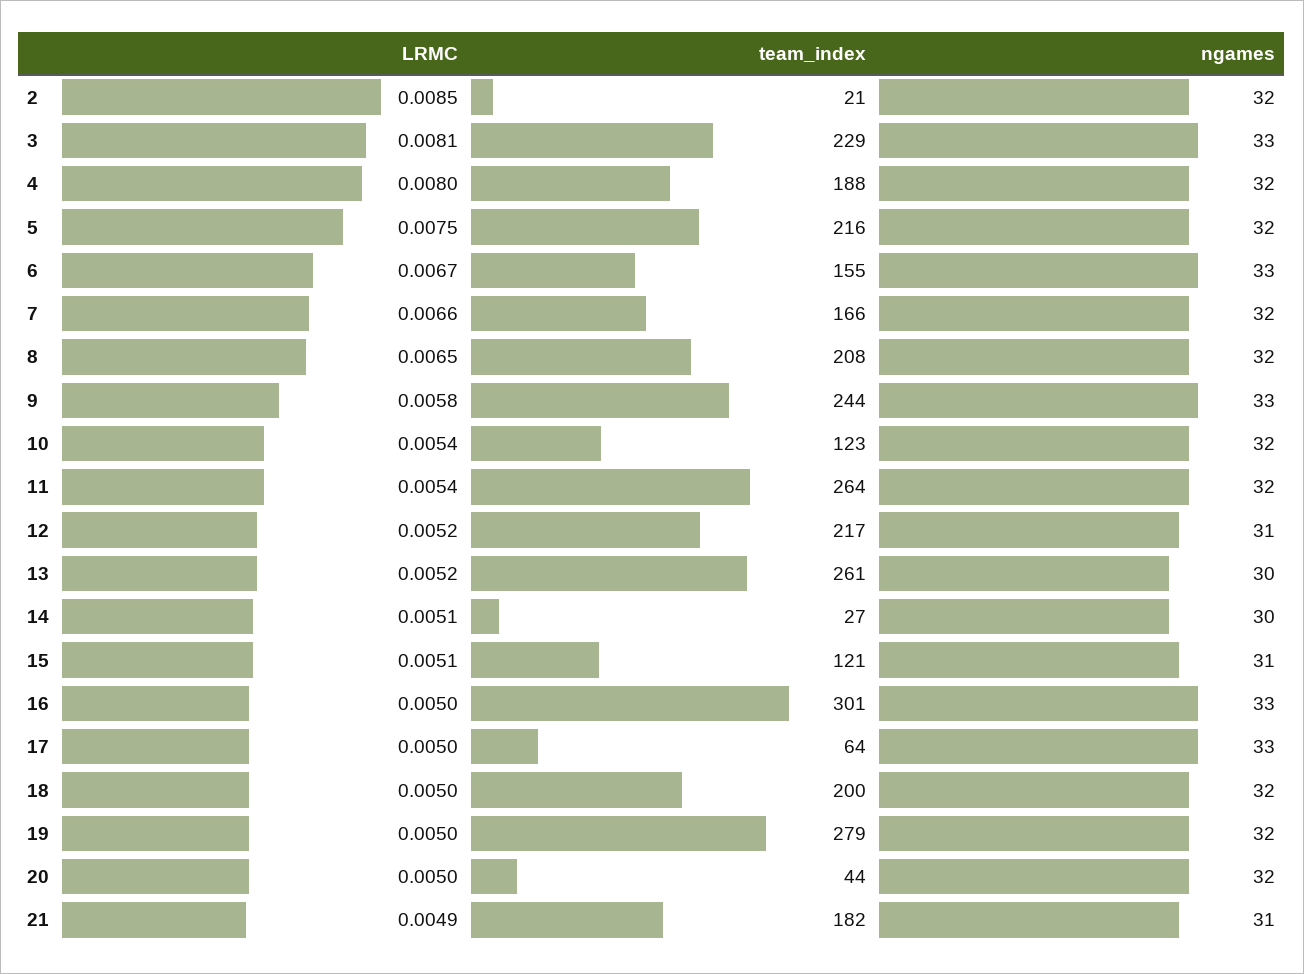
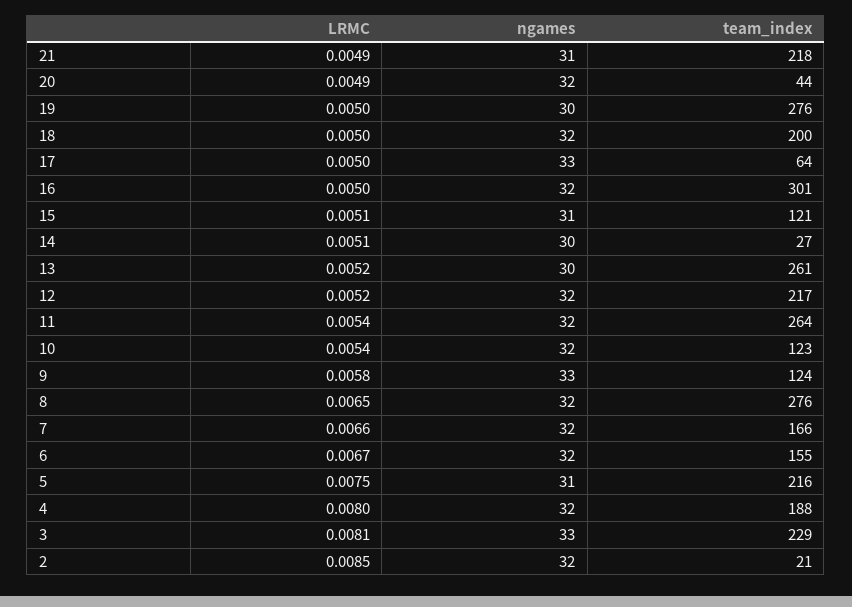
ngames, 5: 32 -> 31
ngames, 6: 33 -> 32
team_index, 8: 208 -> 276
team_index, 9: 244 -> 124
ngames, 12: 31 -> 32
ngames, 16: 33 -> 32
team_index, 19: 279 -> 276
ngames, 19: 32 -> 30
LRMC, 20: 0.005 -> 0.0049
team_index, 21: 182 -> 218

